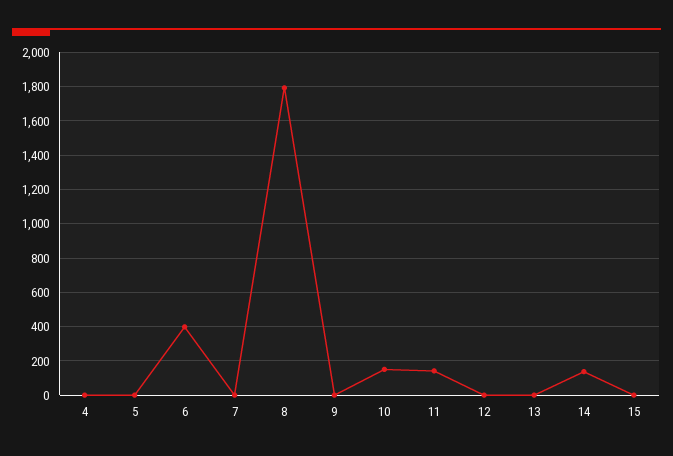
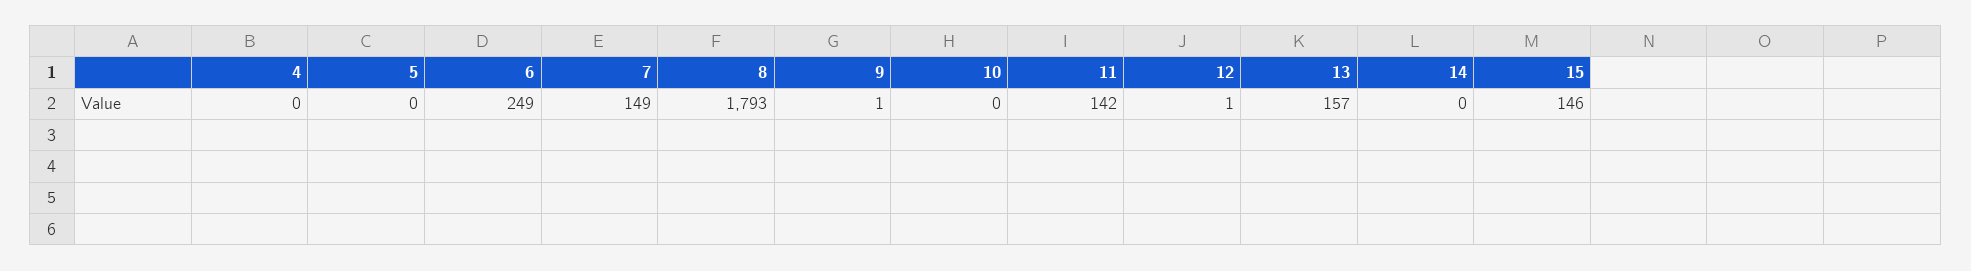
6: 400 -> 249
7: 0 -> 149
10: 150 -> 0
13: 0 -> 157
14: 150 -> 0
15: 0 -> 146

